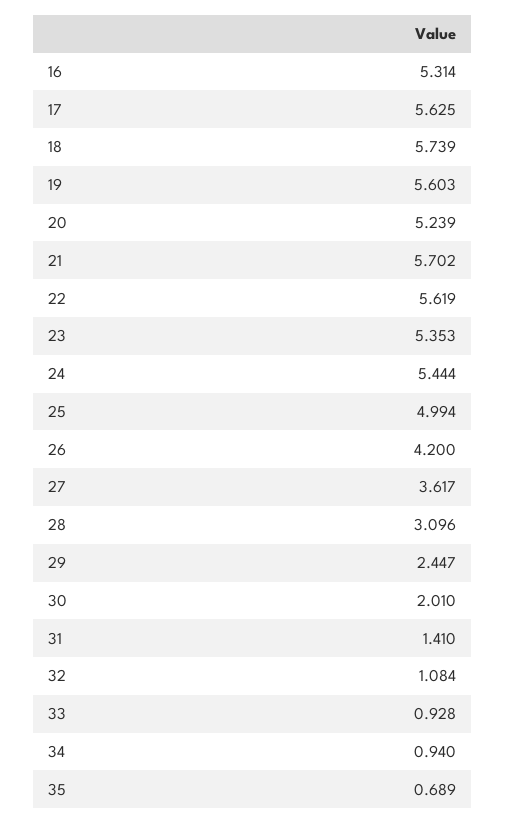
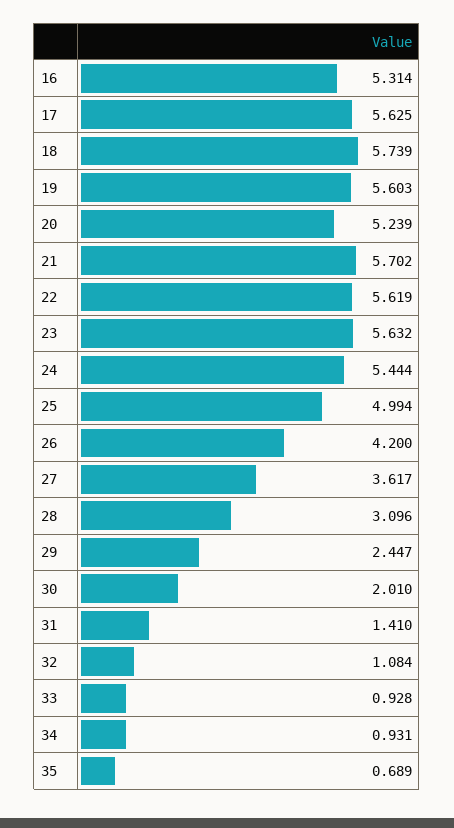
23: 5.353 -> 5.632
34: 0.94 -> 0.931

